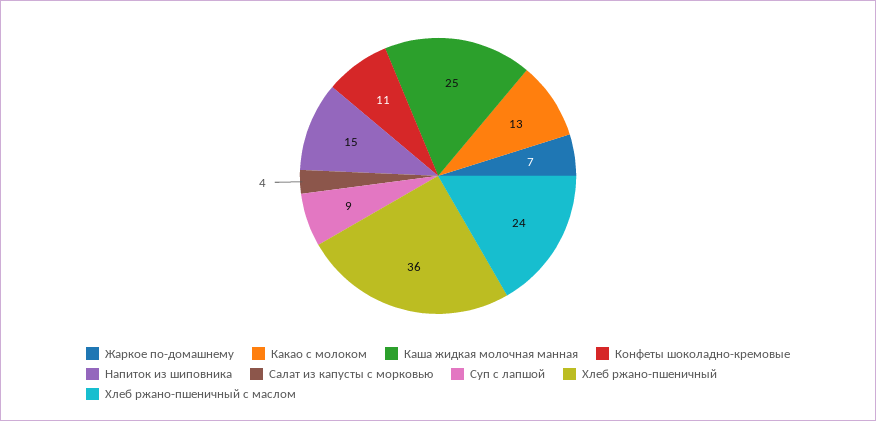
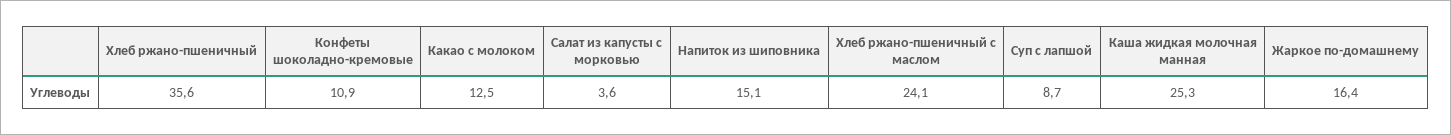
Жаркое по-домашнему: 7 -> 16.4

